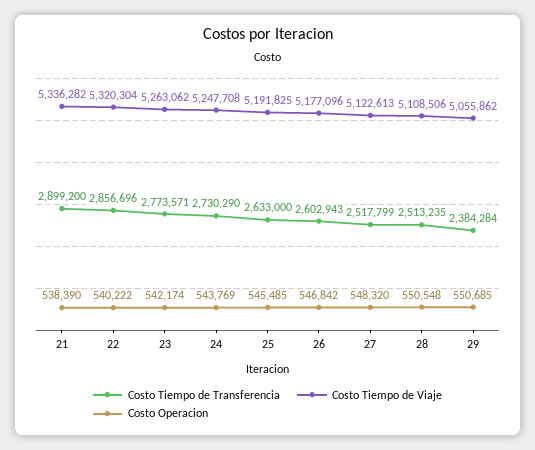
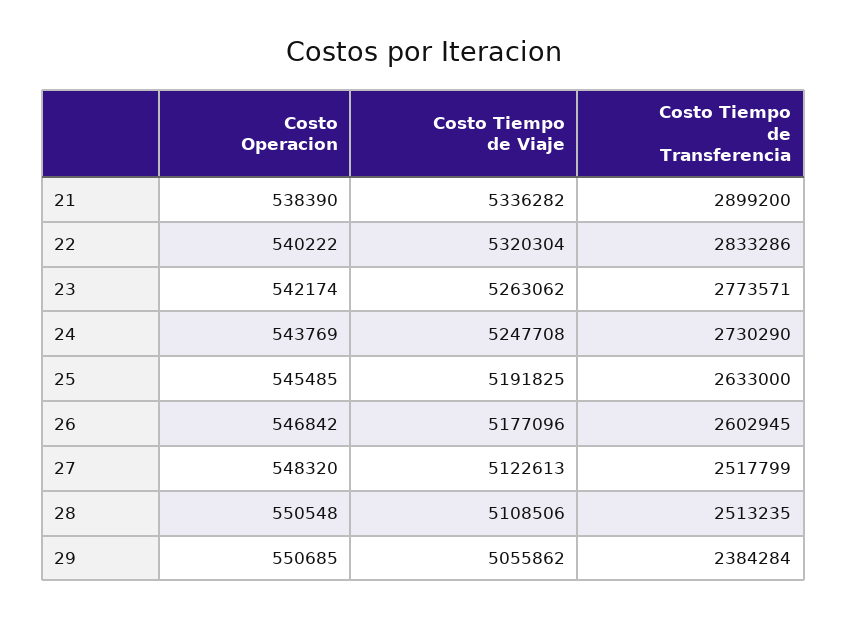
Costo Tiempo de Transferencia, 22: 2856696 -> 2833286
Costo Tiempo de Transferencia, 26: 2602943 -> 2602945

